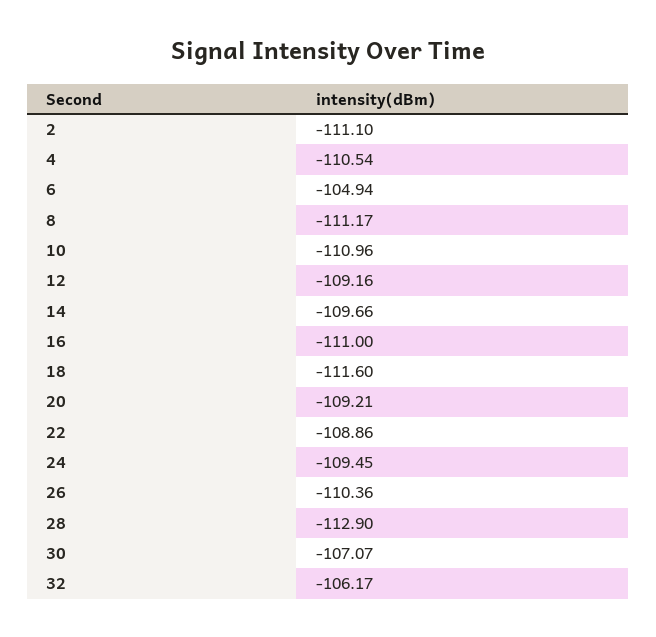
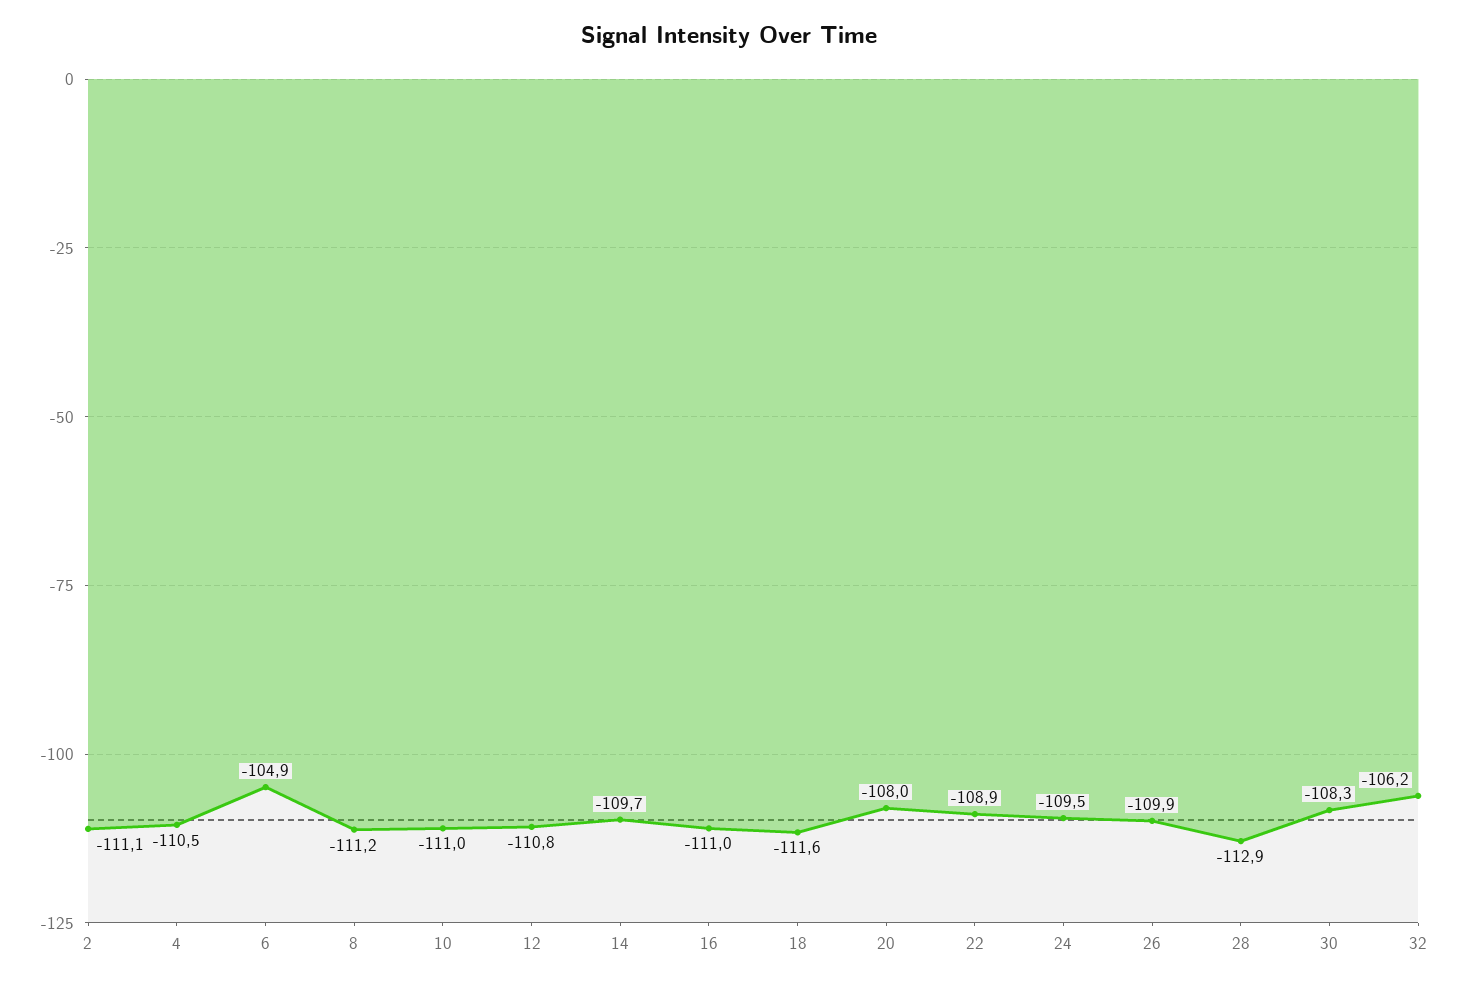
12: -109.16 -> -110.8
20: -109.21 -> -108
26: -110.36 -> -109.9
30: -107.07 -> -108.3

